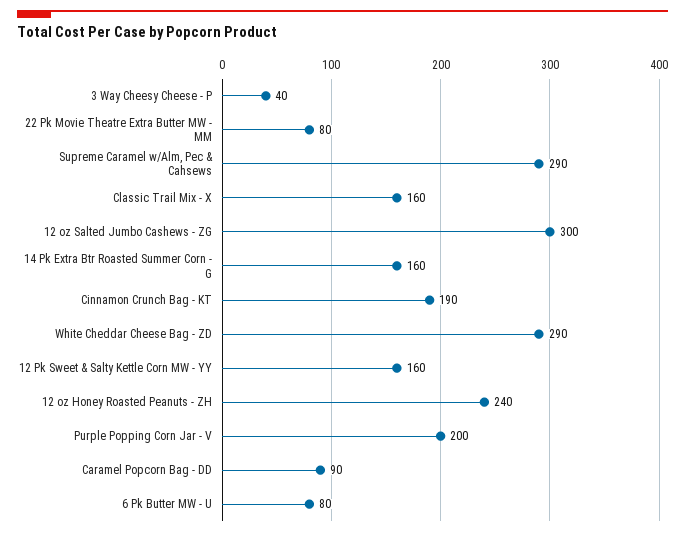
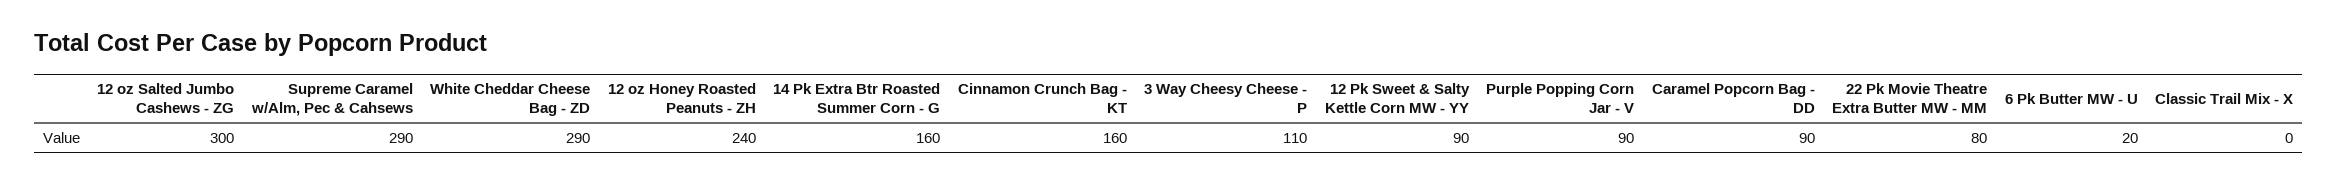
3 Way Cheesy Cheese - P: 40 -> 110
Classic Trail Mix - X: 160 -> 0
Cinnamon Crunch Bag - KT: 190 -> 160
12 Pk Sweet & Salty Kettle Corn MW - YY: 160 -> 90
Purple Popping Corn Jar - V: 200 -> 90
6 Pk Butter MW - U: 80 -> 20

